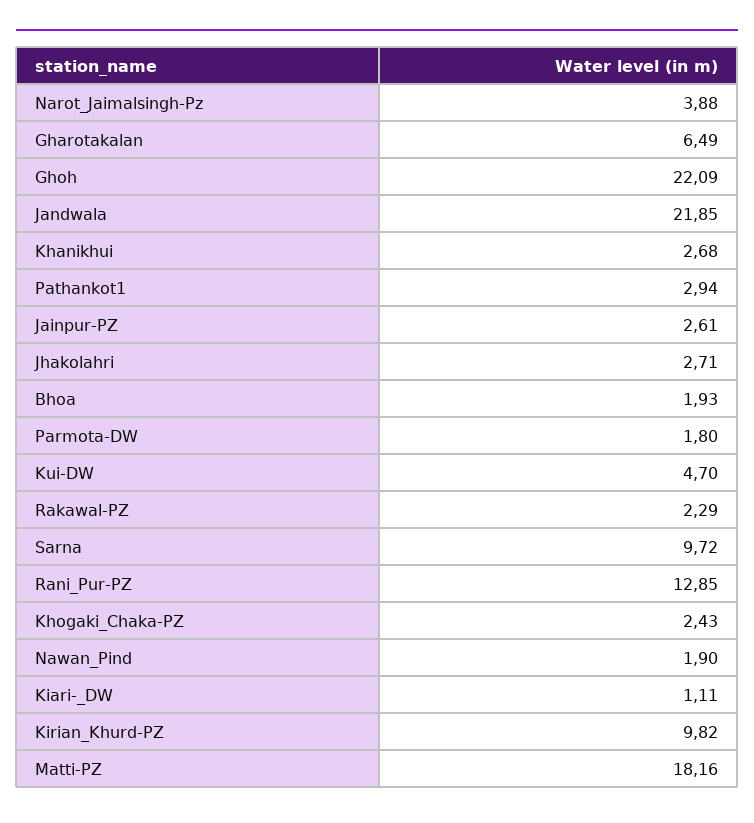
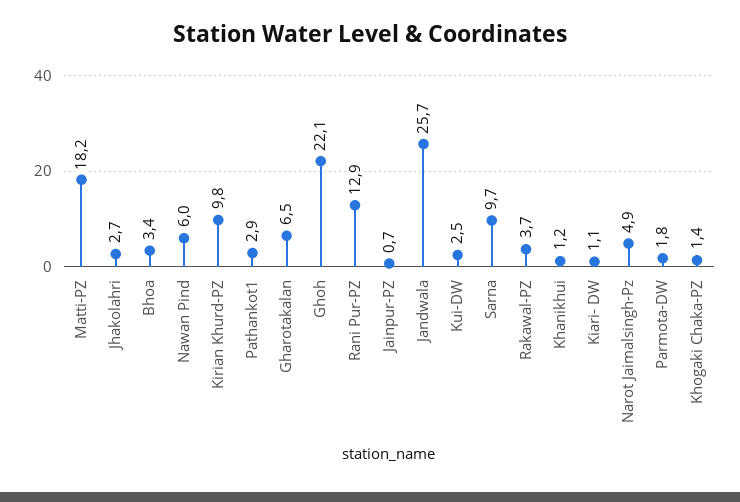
Narot_Jaimalsingh-Pz: 3.88 -> 4.9
Jandwala: 21.85 -> 25.7
Khanikhui: 2.68 -> 1.2
Jainpur-PZ: 2.61 -> 0.7
Bhoa: 1.93 -> 3.4
Kui-DW: 4.7 -> 2.5
Rakawal-PZ: 2.29 -> 3.7
Khogaki_Chaka-PZ: 2.43 -> 1.4
Nawan_Pind: 1.9 -> 6

